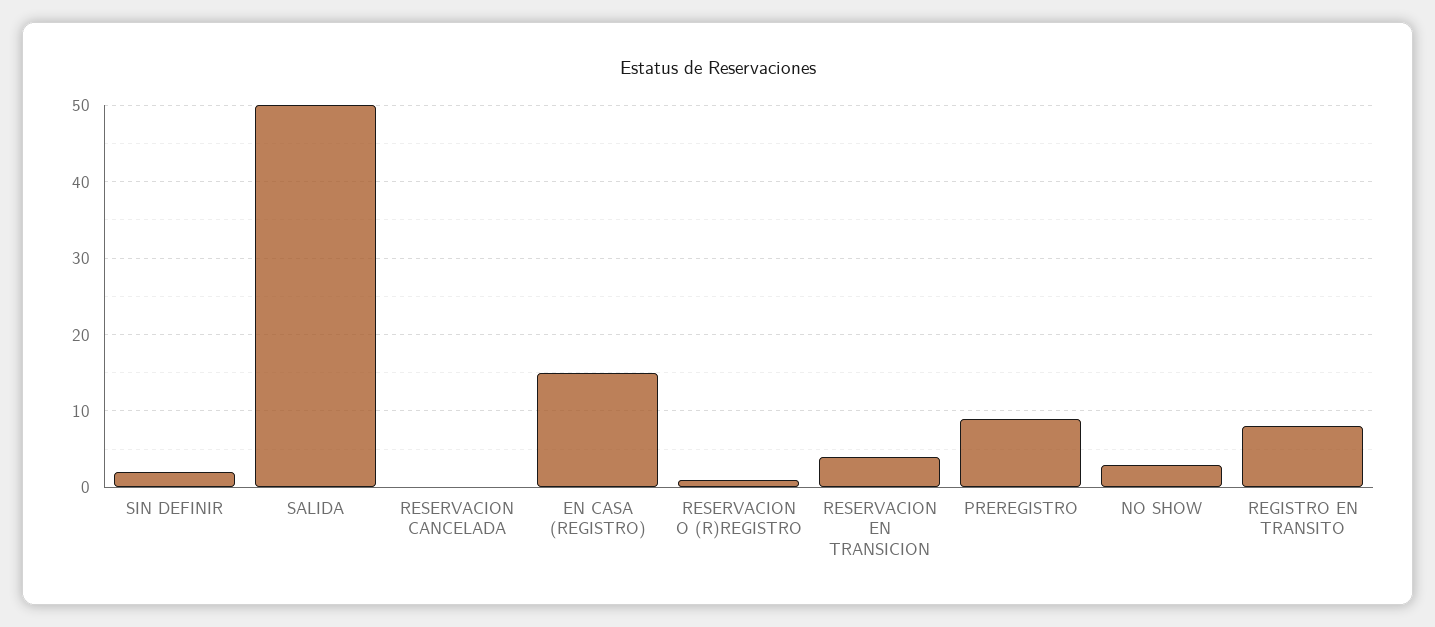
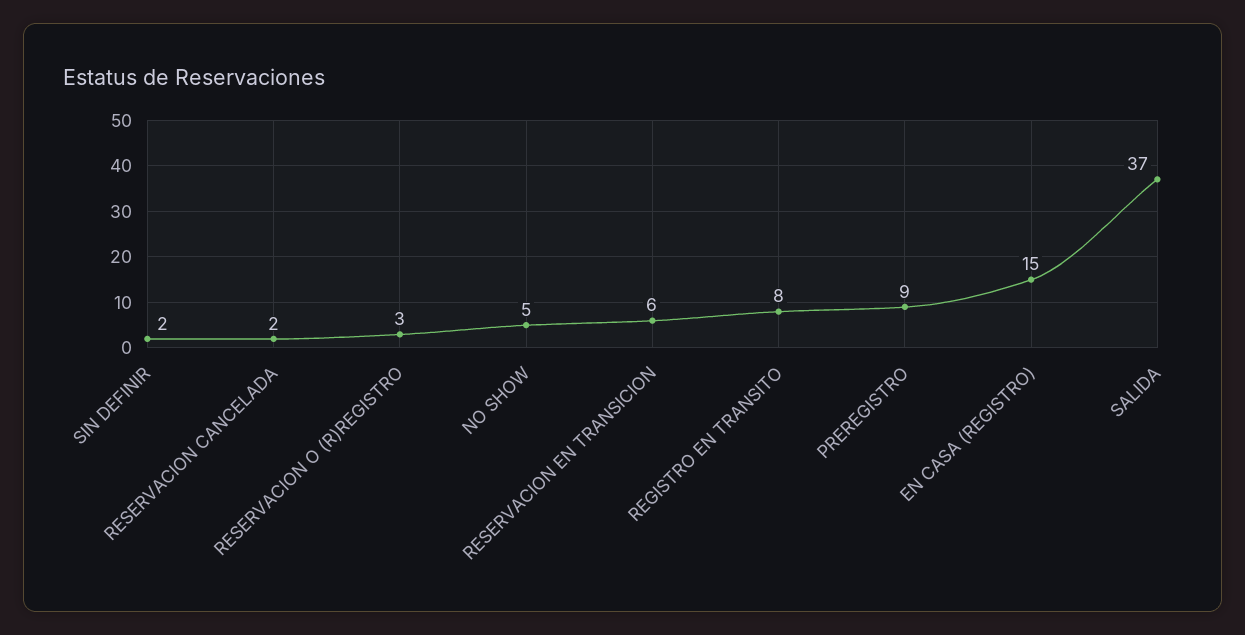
SALIDA: 50 -> 37
RESERVACION CANCELADA: 0 -> 2
RESERVACION O (R)REGISTRO: 1 -> 3
RESERVACION EN TRANSICION: 4 -> 6
NO SHOW: 3 -> 5

